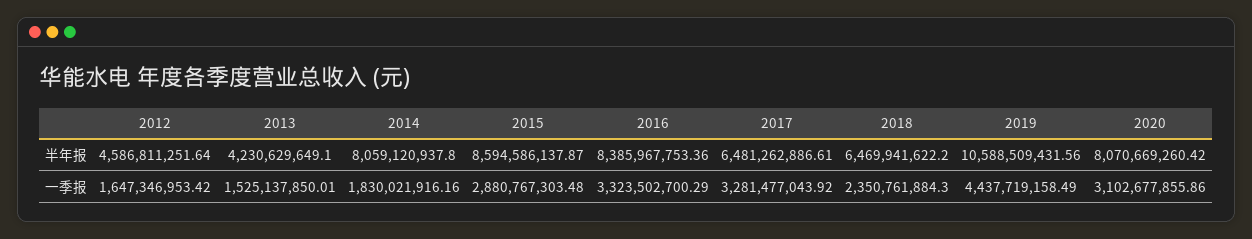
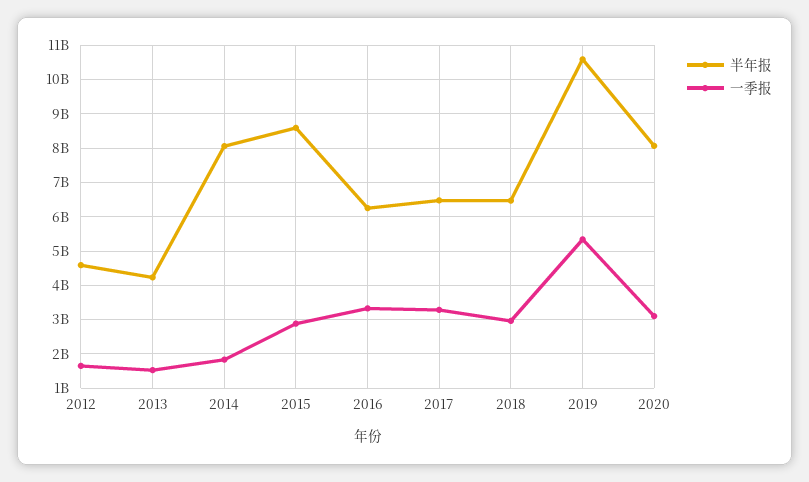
半年报, 2016: 8385967753.36 -> 6200000000
一季报, 2018: 2350761884.3 -> 3000000000
一季报, 2019: 4437719158.49 -> 5400000000

